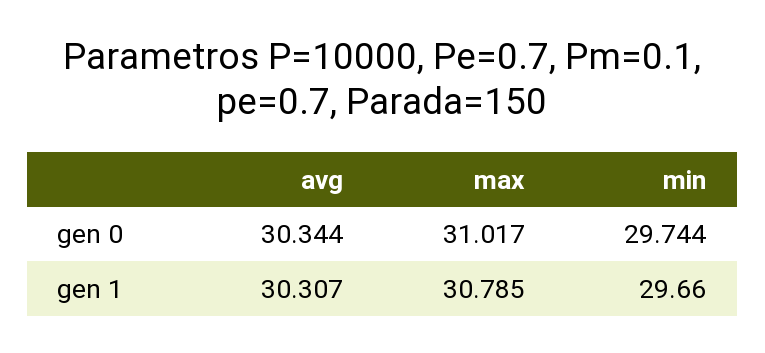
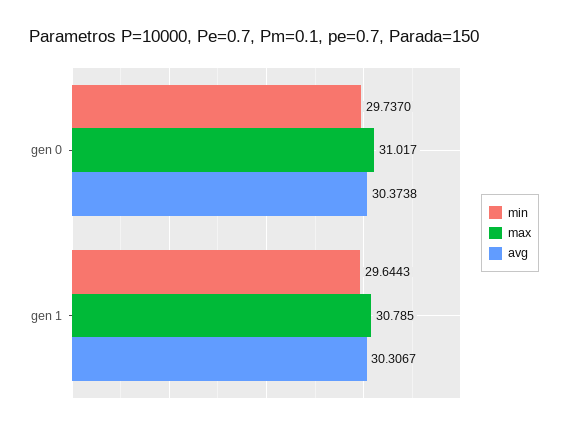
avg, gen 0: 30.344 -> 30.3738
min, gen 0: 29.744 -> 29.737
min, gen 1: 29.66 -> 29.6443

